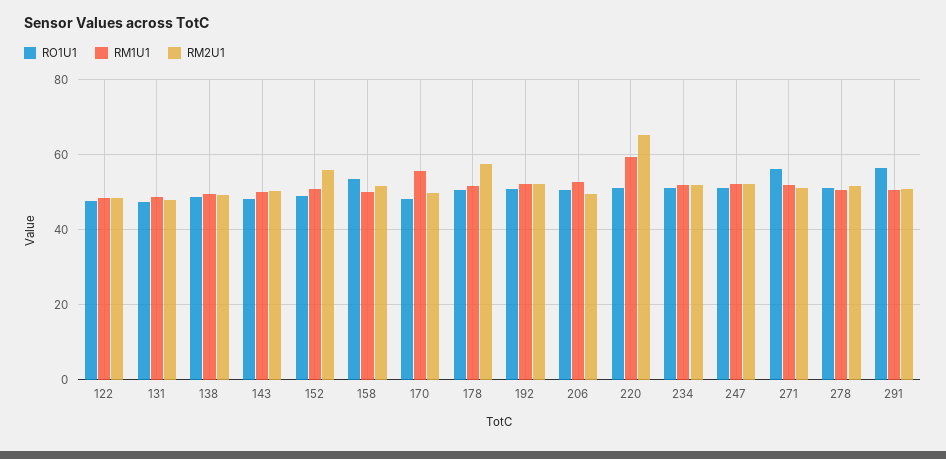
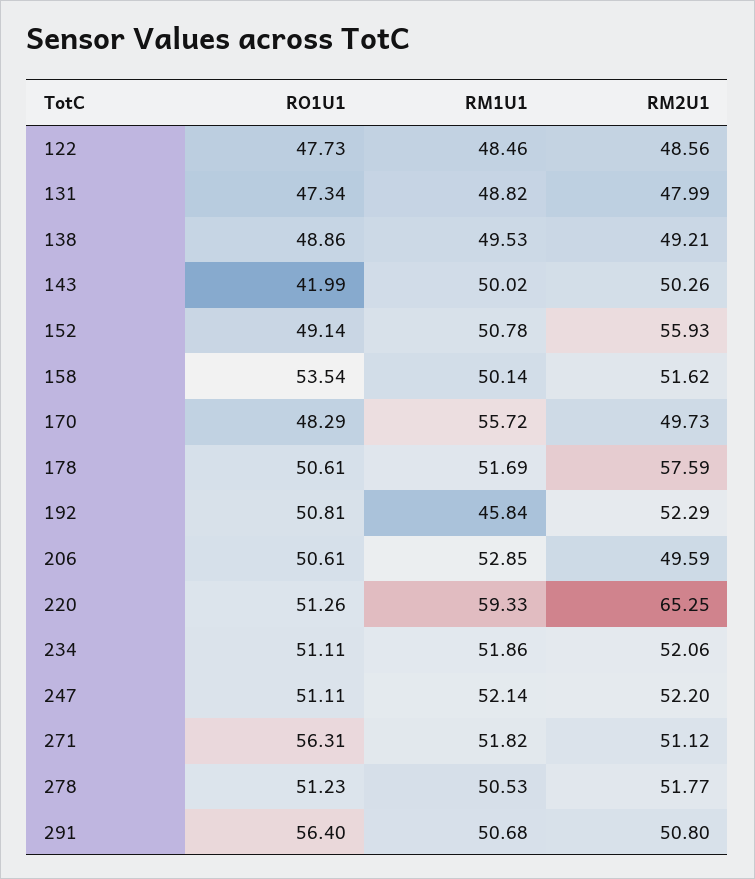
RO1U1, 143: 48 -> 41.99
RM1U1, 192: 52 -> 45.84

